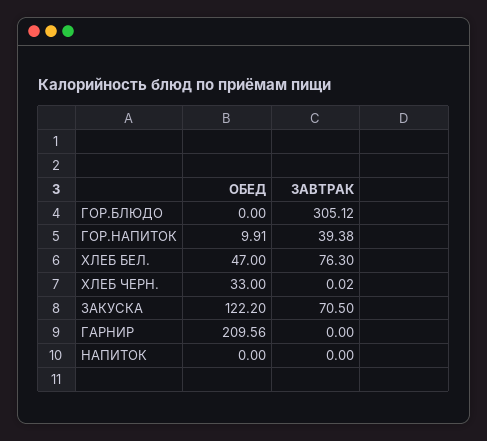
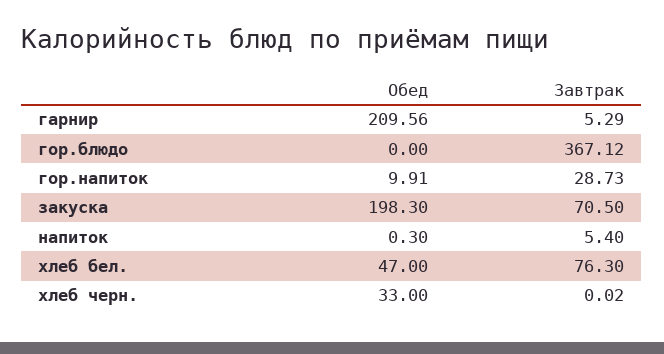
ЗАВТРАК, ГОР.БЛЮДО: 305.12 -> 367.12
ЗАВТРАК, ГОР.НАПИТОК: 39.38 -> 28.73
ОБЕД, ЗАКУСКА: 122.2 -> 198.3
ЗАВТРАК, ГАРНИР: 0 -> 5.29
ОБЕД, НАПИТОК: 0 -> 0.3
ЗАВТРАК, НАПИТОК: 0 -> 5.4

